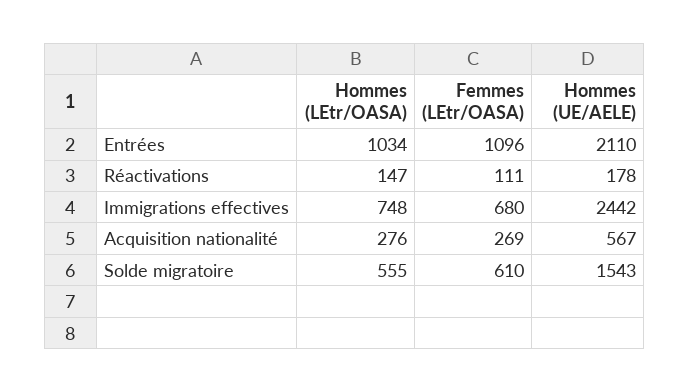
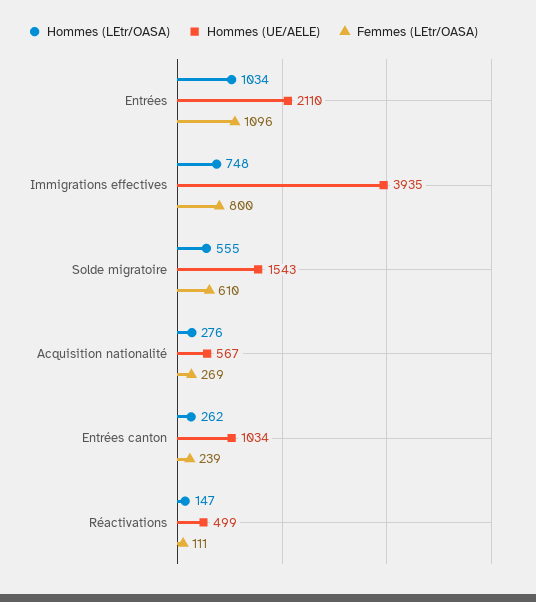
Hommes (UE/AELE), Réactivations: 178 -> 499
Femmes (LEtr/OASA), Immigrations effectives: 680 -> 800
Hommes (UE/AELE), Immigrations effectives: 2442 -> 3935
Hommes (LEtr/OASA), Entrées canton: none -> 262
Hommes (UE/AELE), Entrées canton: none -> 1034
Femmes (LEtr/OASA), Entrées canton: none -> 239

